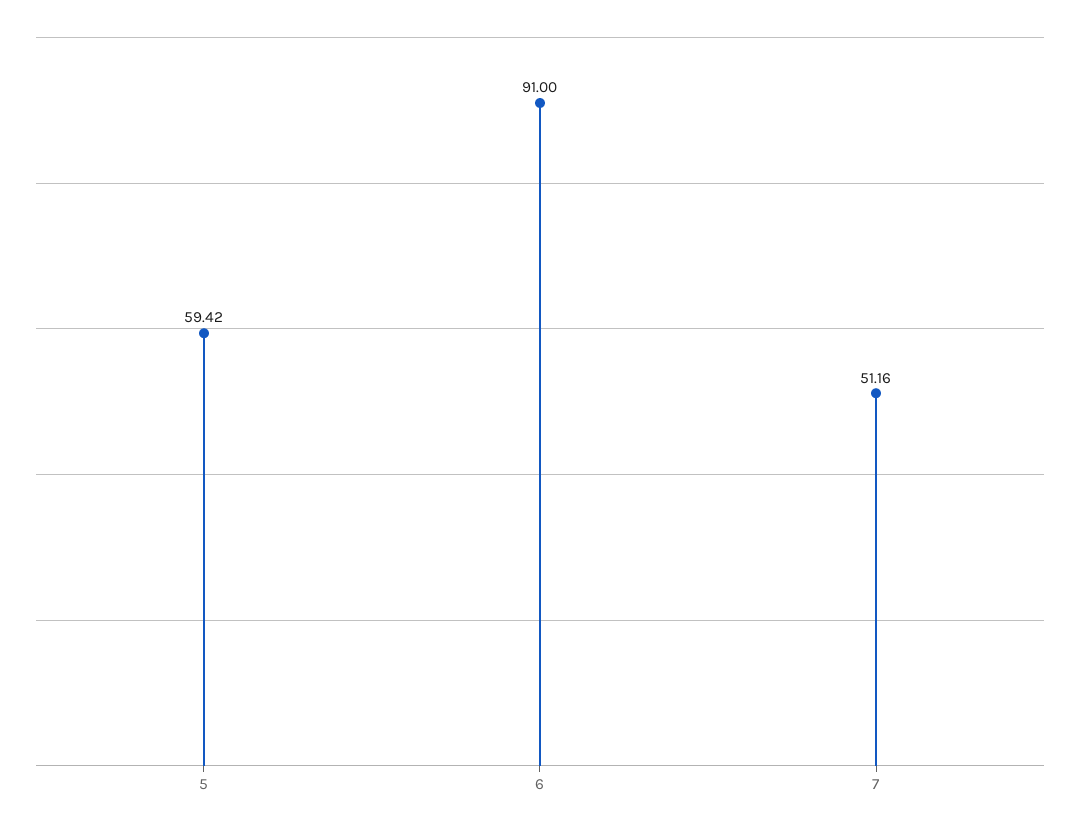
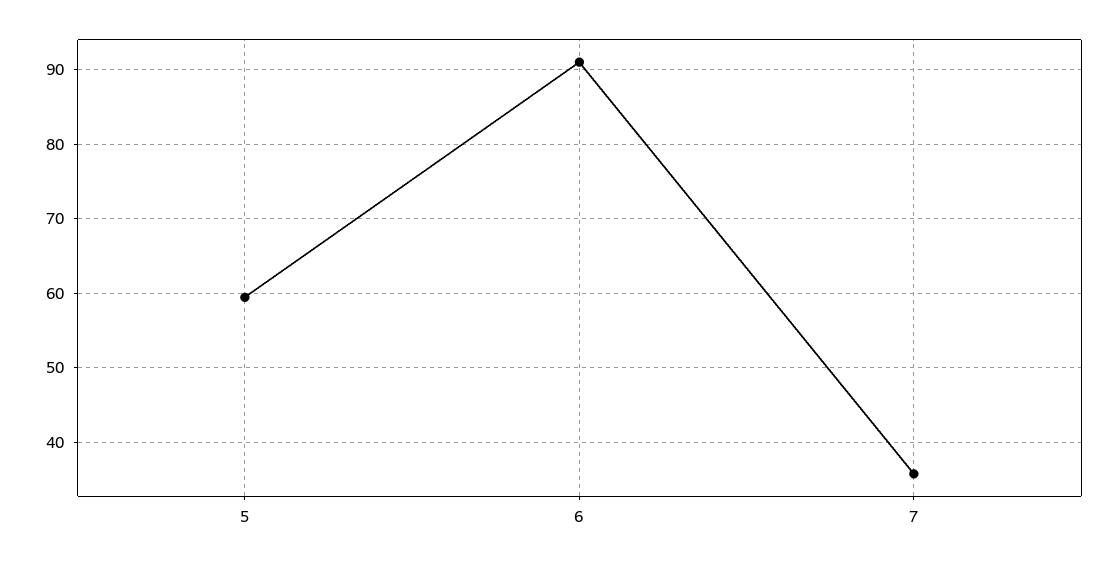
7: 51.16 -> 36

